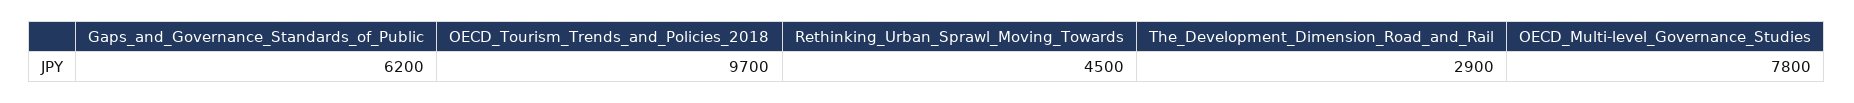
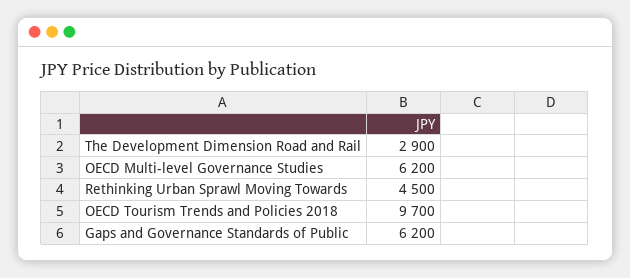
OECD_Multi-level_Governance_Studies: 7800 -> 6200

